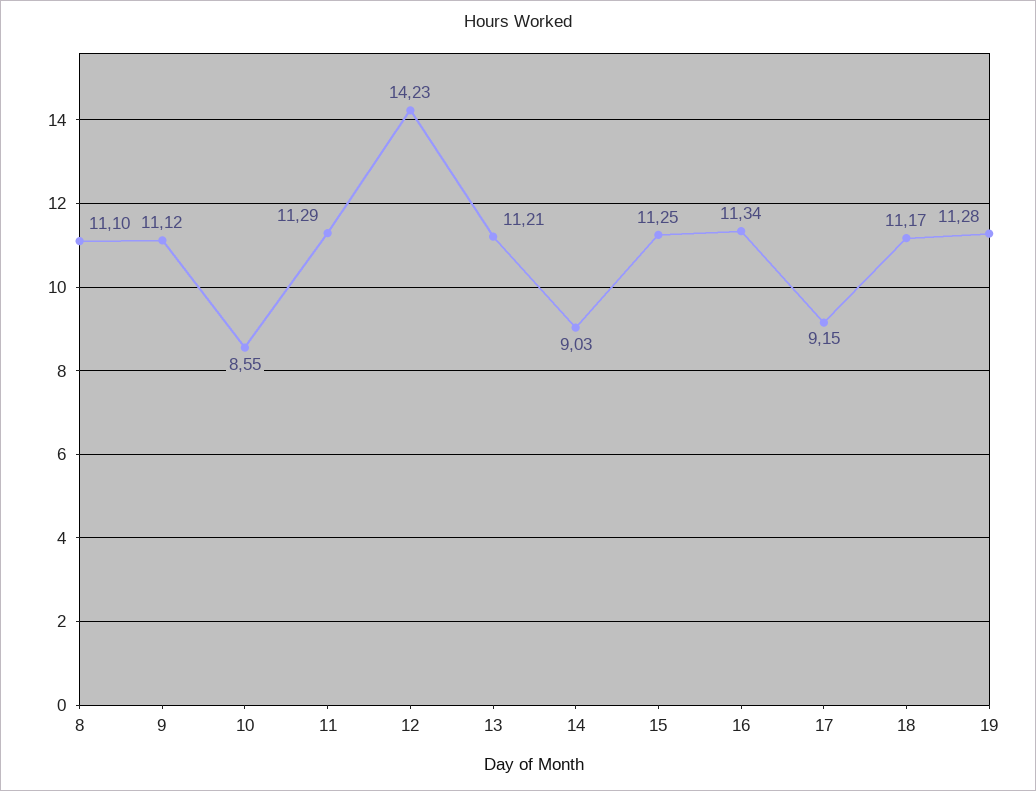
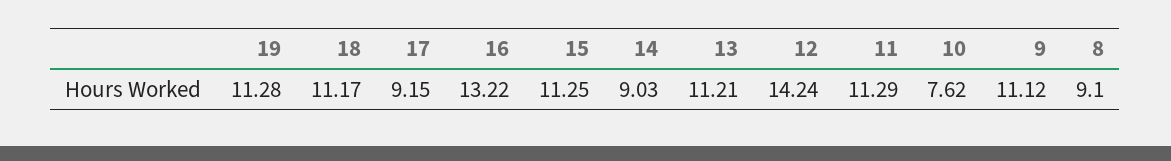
8: 11.1 -> 9.1
10: 8.55 -> 7.62
12: 14.23 -> 14.24
16: 11.34 -> 13.22

